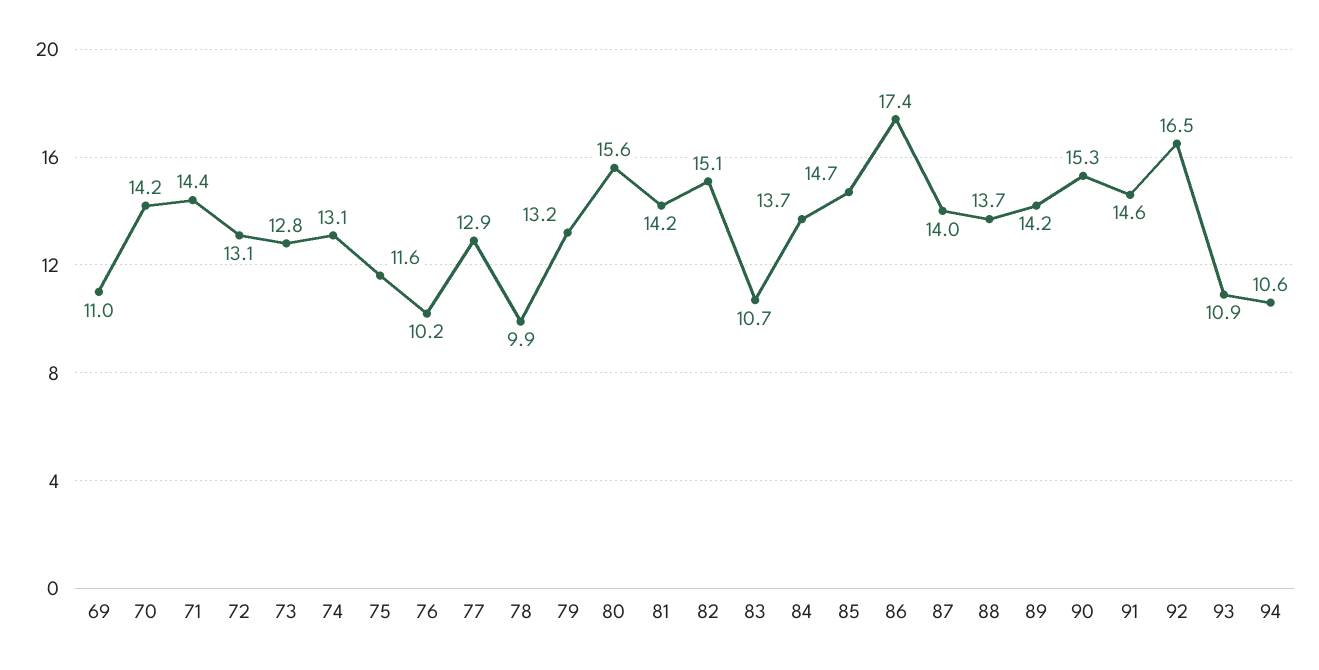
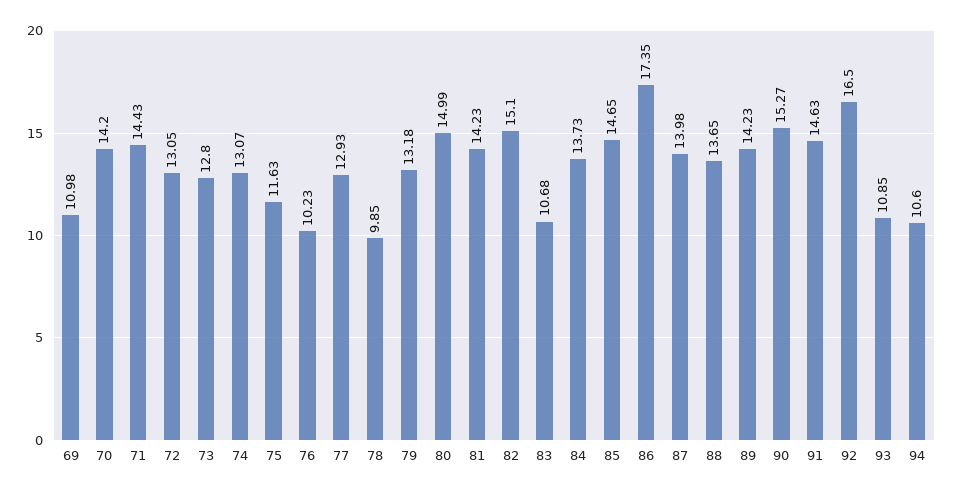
80: 15.6 -> 14.99

